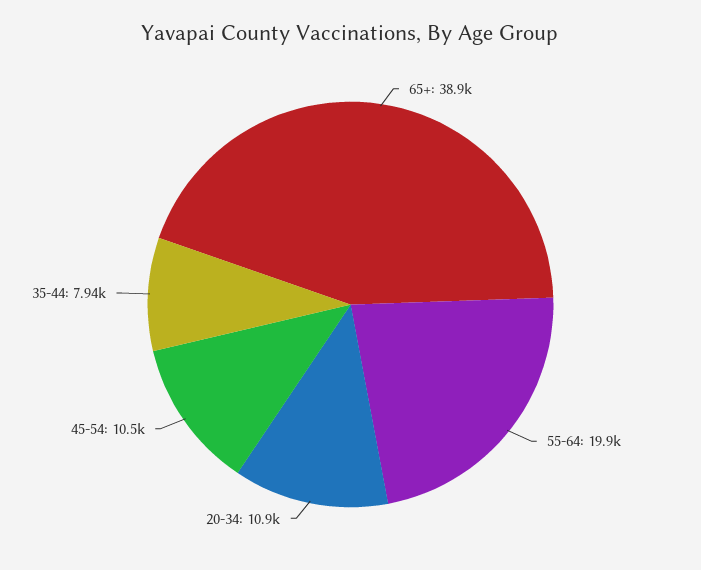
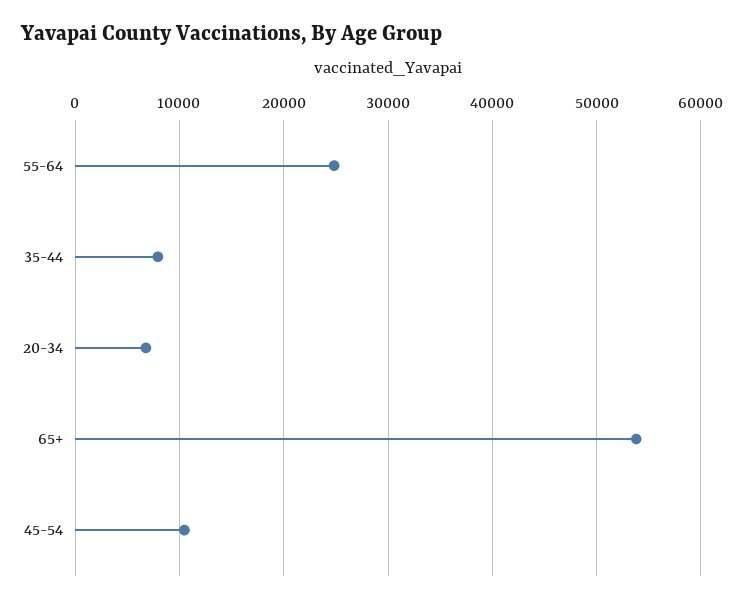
65+: 38900 -> 54000
55-64: 19900 -> 25000
20-34: 10900 -> 7000

